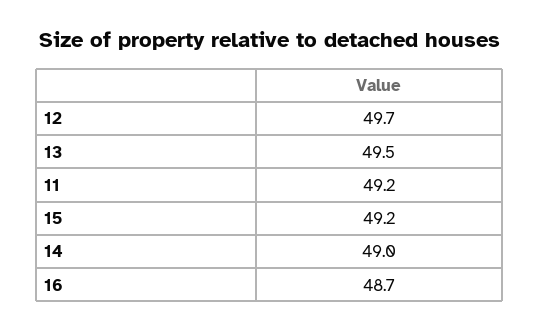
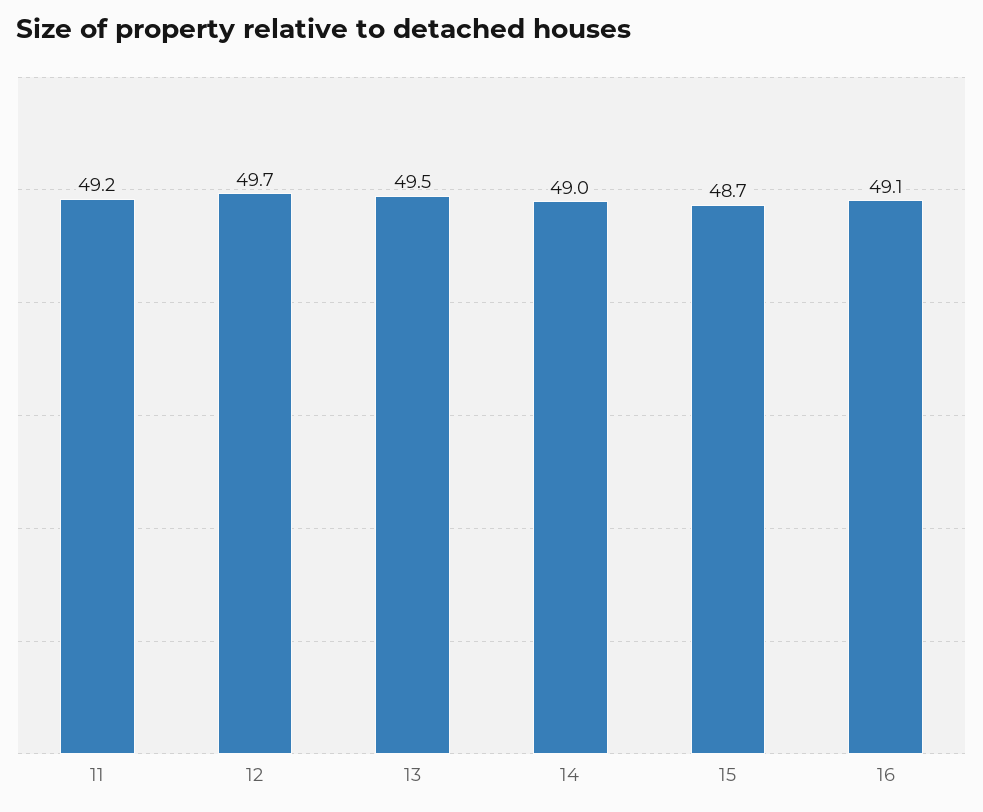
15: 49.2 -> 48.7
16: 48.7 -> 49.1

